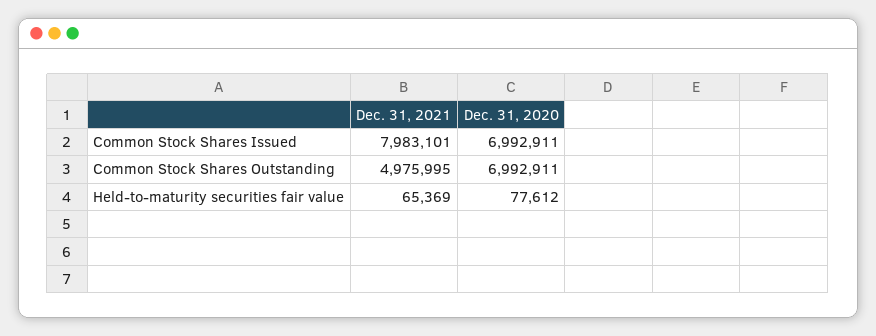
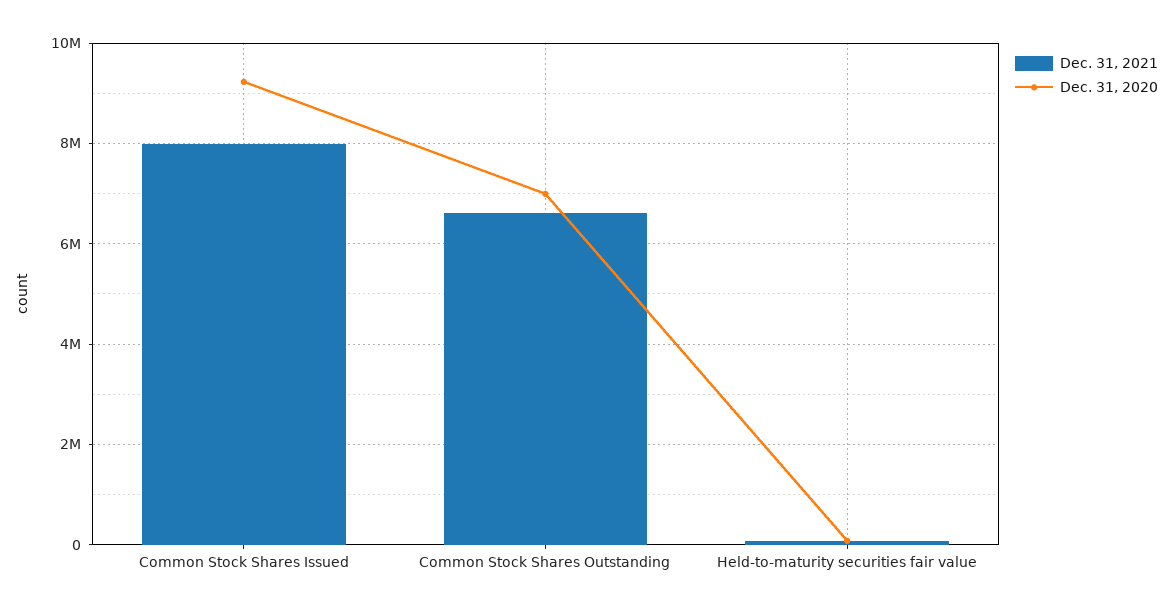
Dec. 31, 2020, Common Stock Shares Issued: 6992911 -> 9200000
Dec. 31, 2021, Common Stock Shares Outstanding: 4975995 -> 6600000

